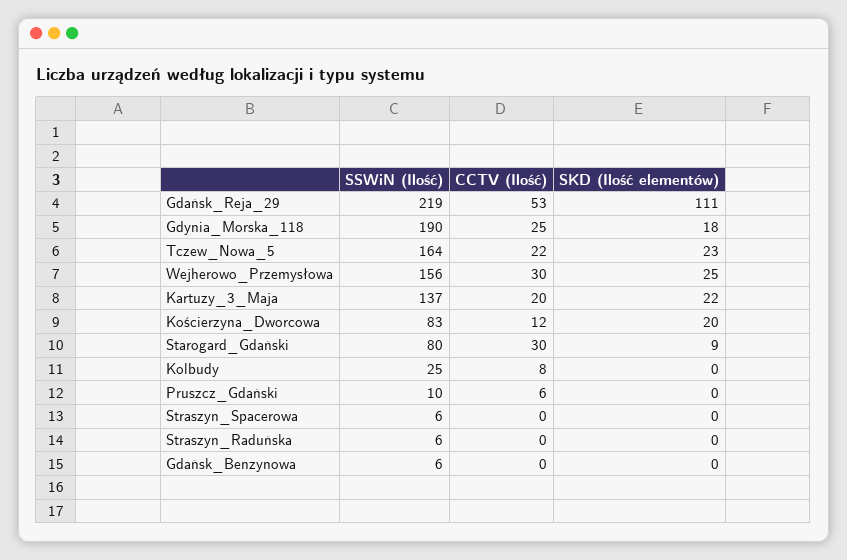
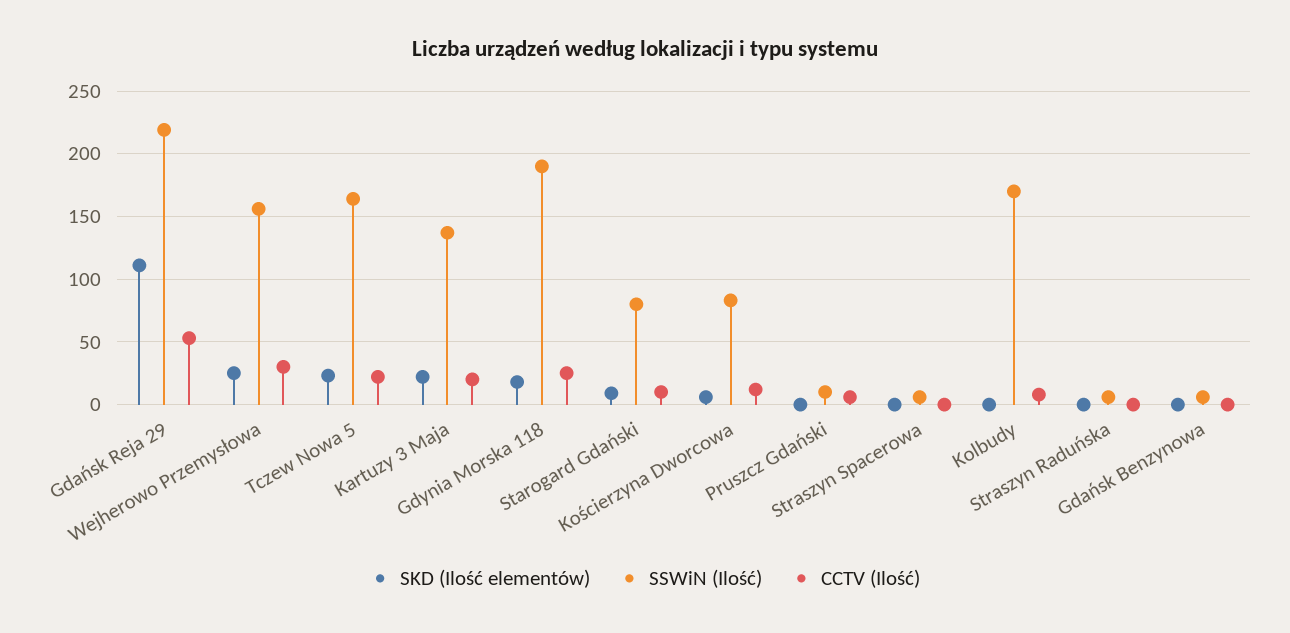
SKD (Ilość elementów), Kościerzyna_Dworcowa: 20 -> 5
CCTV (Ilość), Starogard_Gdański: 30 -> 10
SSWiN (Ilość), Kolbudy: 25 -> 170

